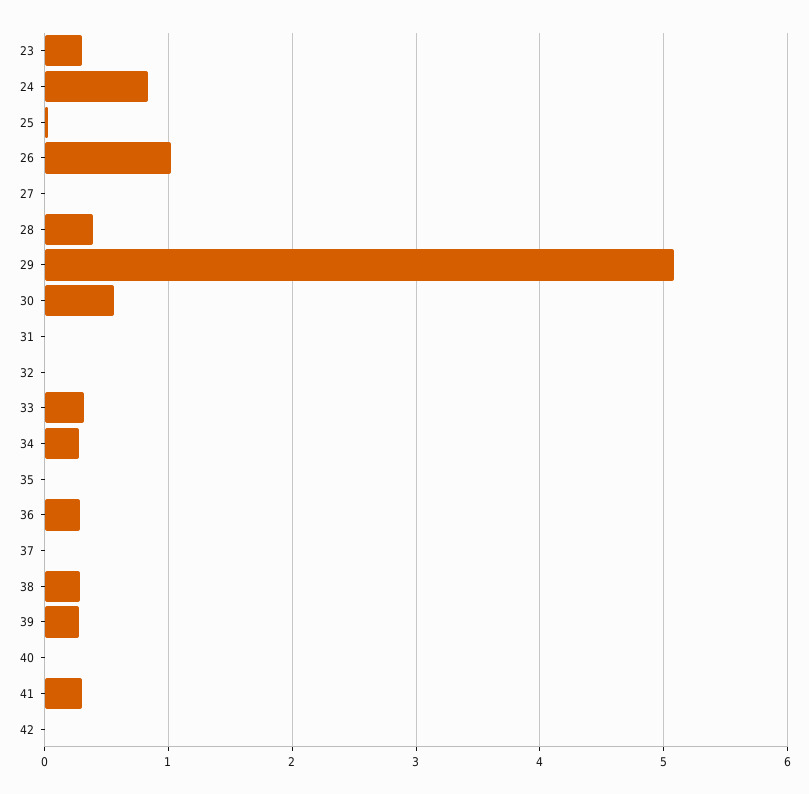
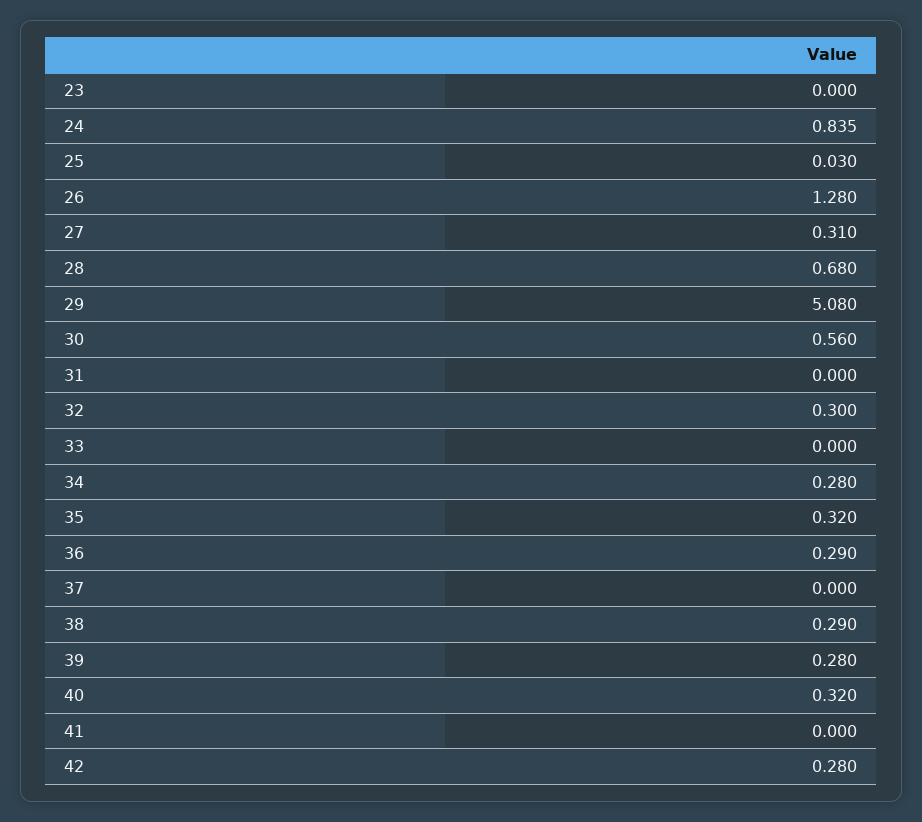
23: 0.3 -> 0
26: 1 -> 1.28
27: 0 -> 0.31
28: 0.4 -> 0.68
32: 0 -> 0.3
33: 0.3 -> 0
35: 0 -> 0.32
40: 0 -> 0.32
41: 0.3 -> 0
42: 0 -> 0.28

